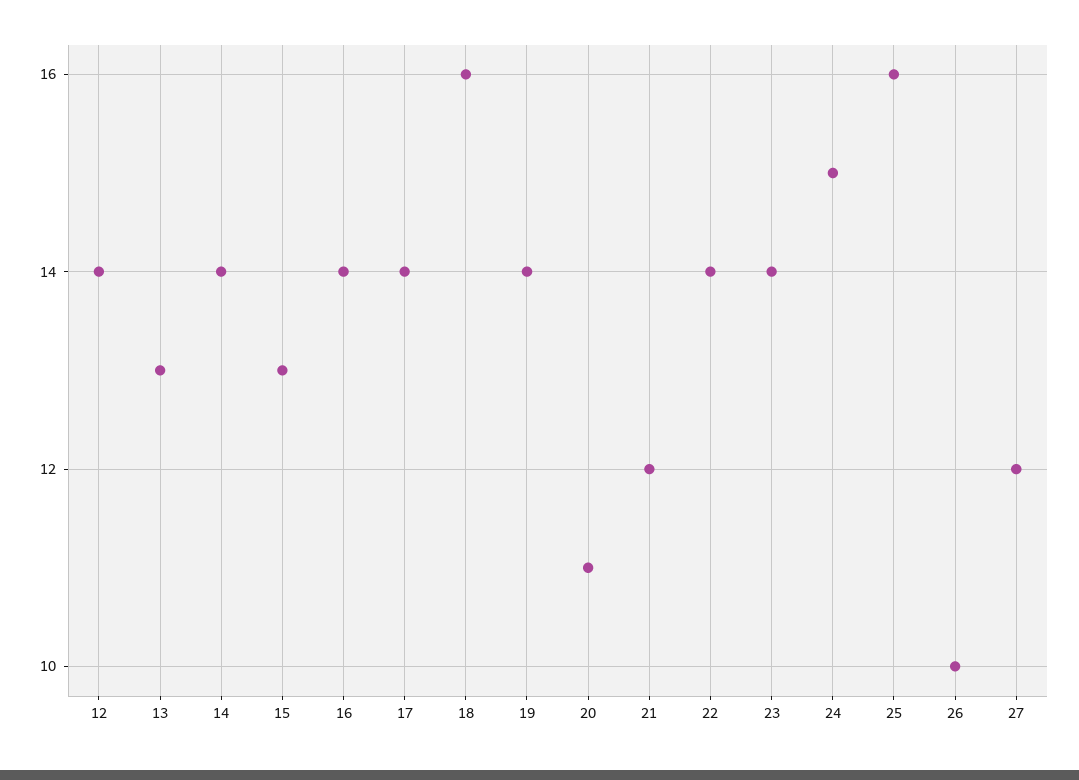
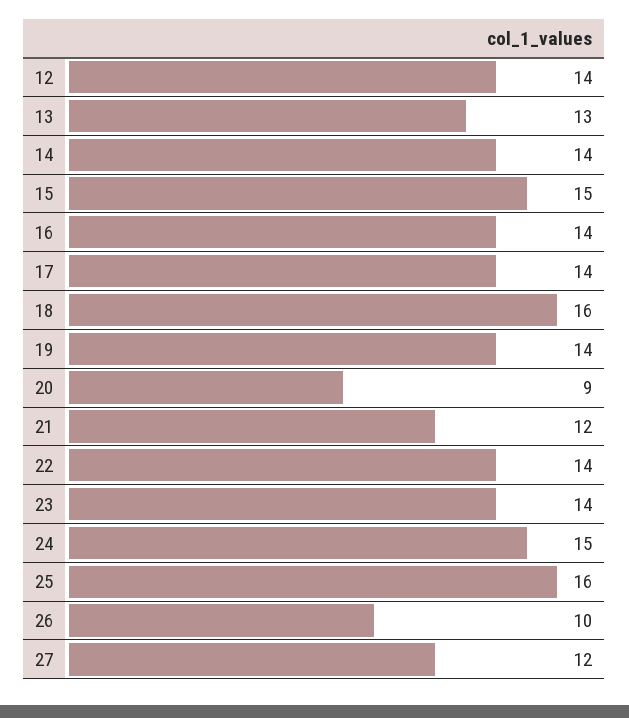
15: 13 -> 15
20: 11 -> 9

